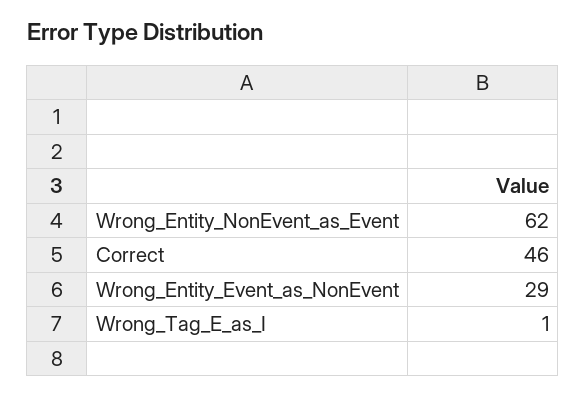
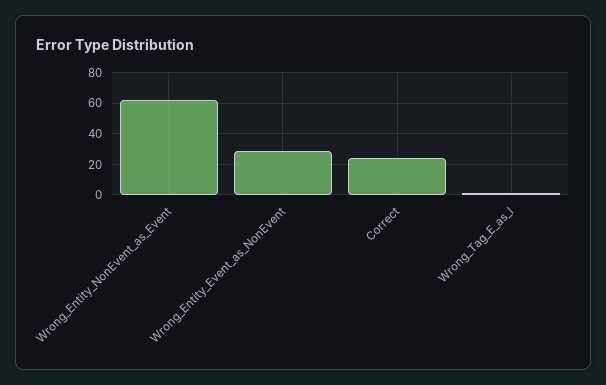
Correct: 46 -> 25

